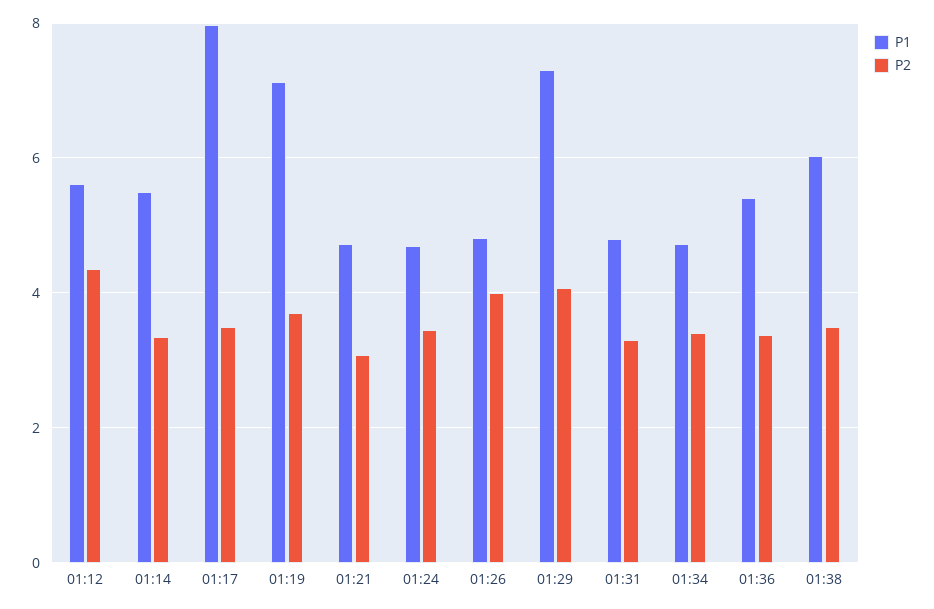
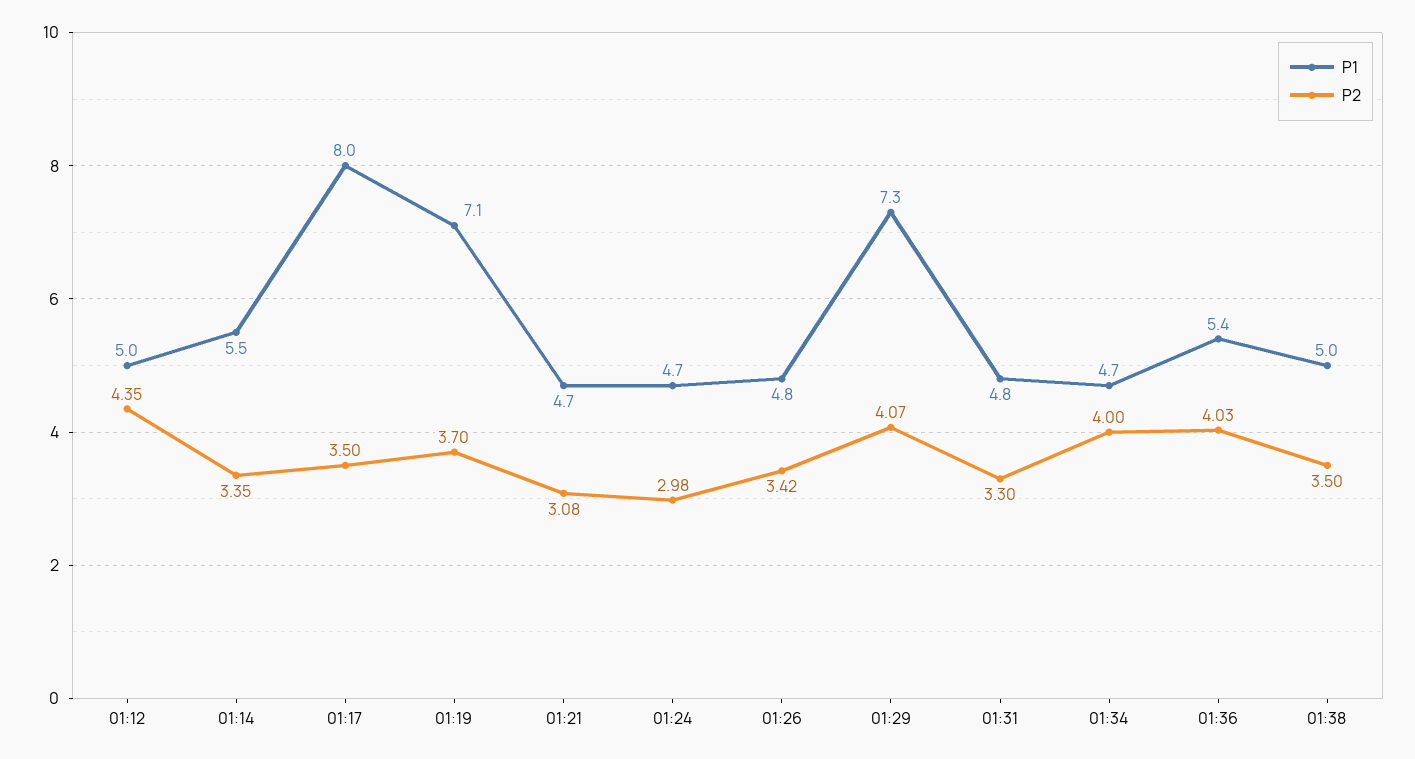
P1, 01:12: 5.6 -> 5
P2, 01:24: 3.4 -> 2.98
P2, 01:26: 4 -> 3.42
P2, 01:34: 3.4 -> 4
P2, 01:36: 3.4 -> 4.03
P1, 01:38: 6 -> 5

